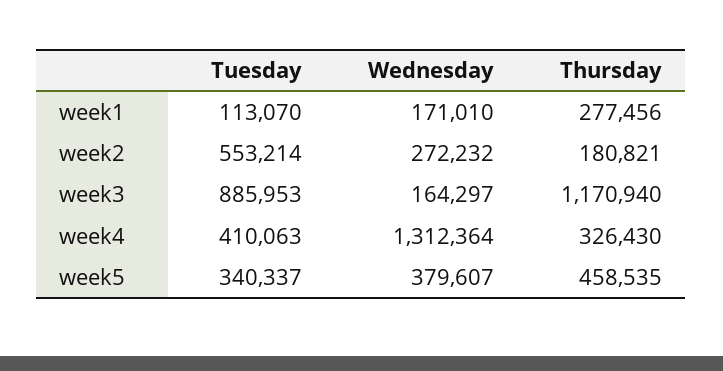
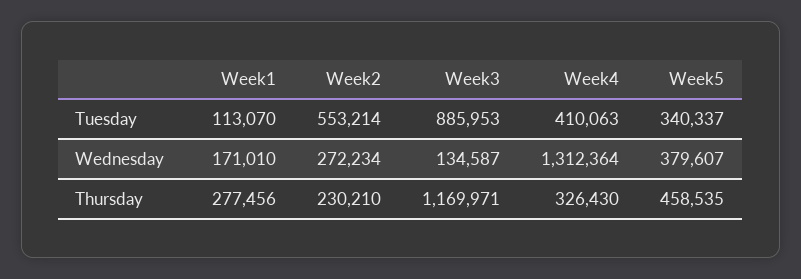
Wednesday, week2: 272232 -> 272234
Thursday, week2: 180821 -> 230210
Wednesday, week3: 164297 -> 134587
Thursday, week3: 1170940 -> 1169971

